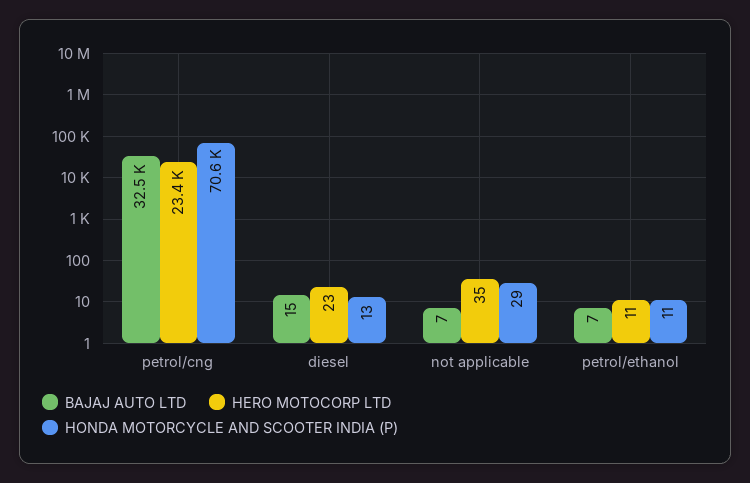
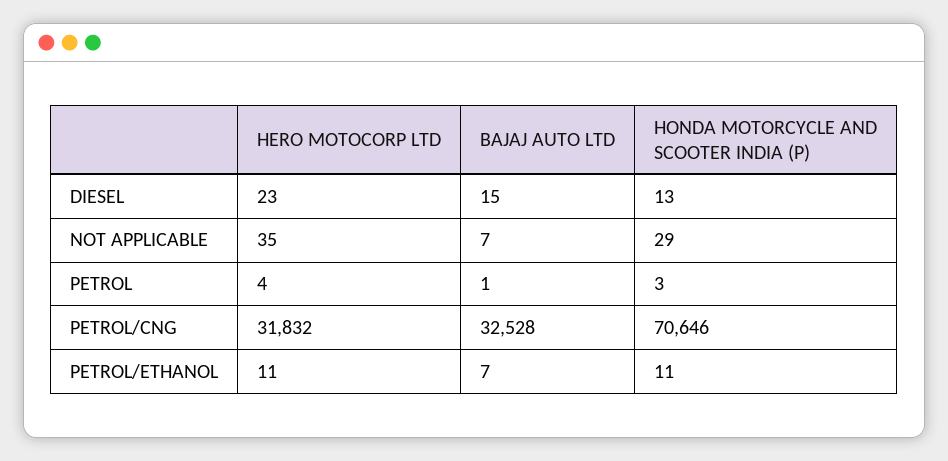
HERO MOTOCORP LTD, petrol/cng: 23400 -> 31832
HERO MOTOCORP LTD, PETROL: none -> 4
BAJAJ AUTO LTD, PETROL: none -> 1
HONDA MOTORCYCLE AND SCOOTER INDIA (P), PETROL: none -> 3

